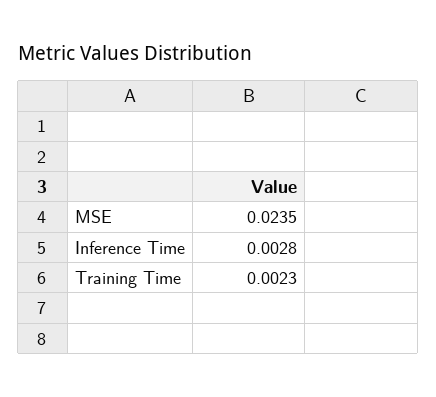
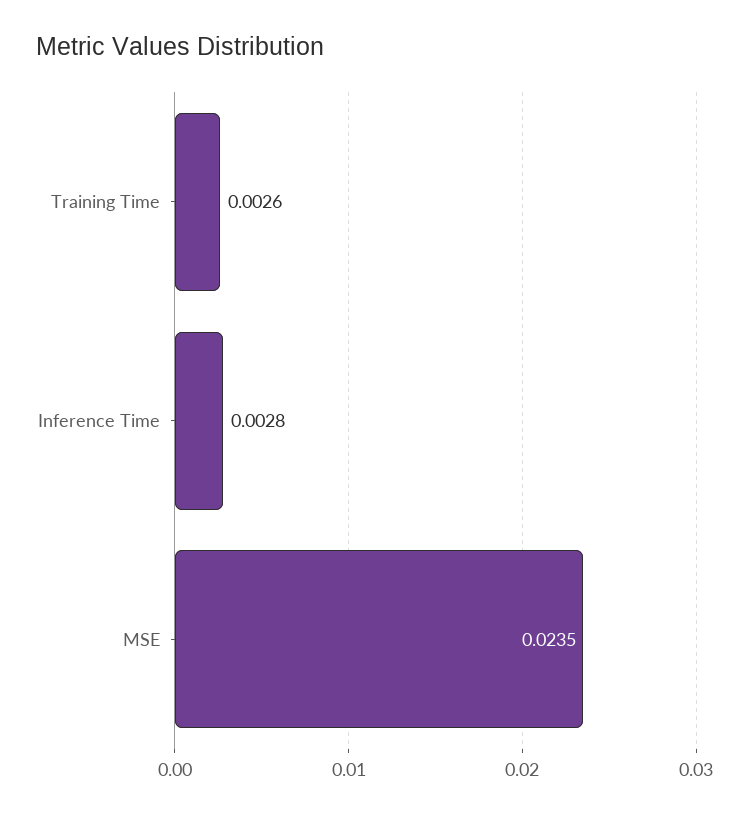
Training Time: 0.0023 -> 0.0026

